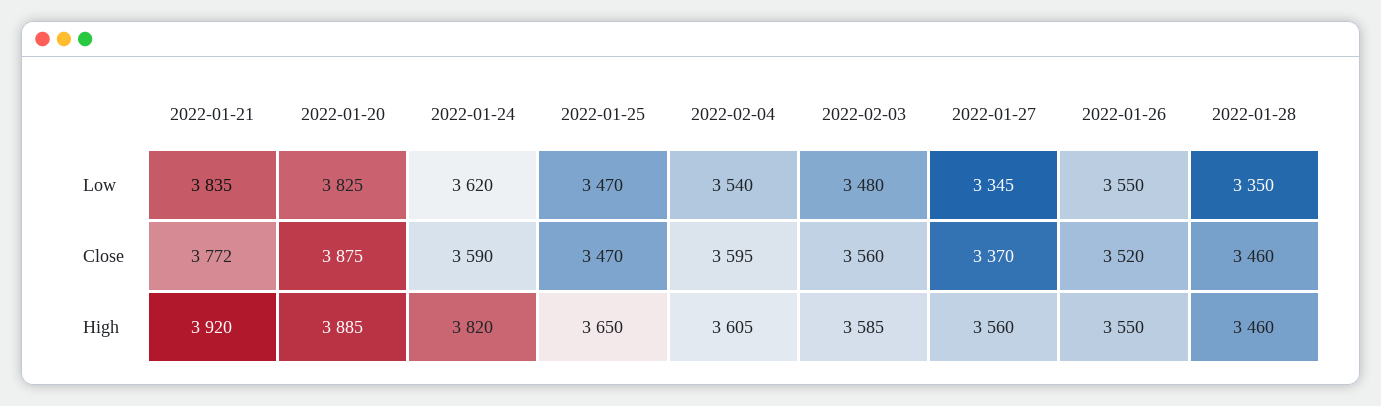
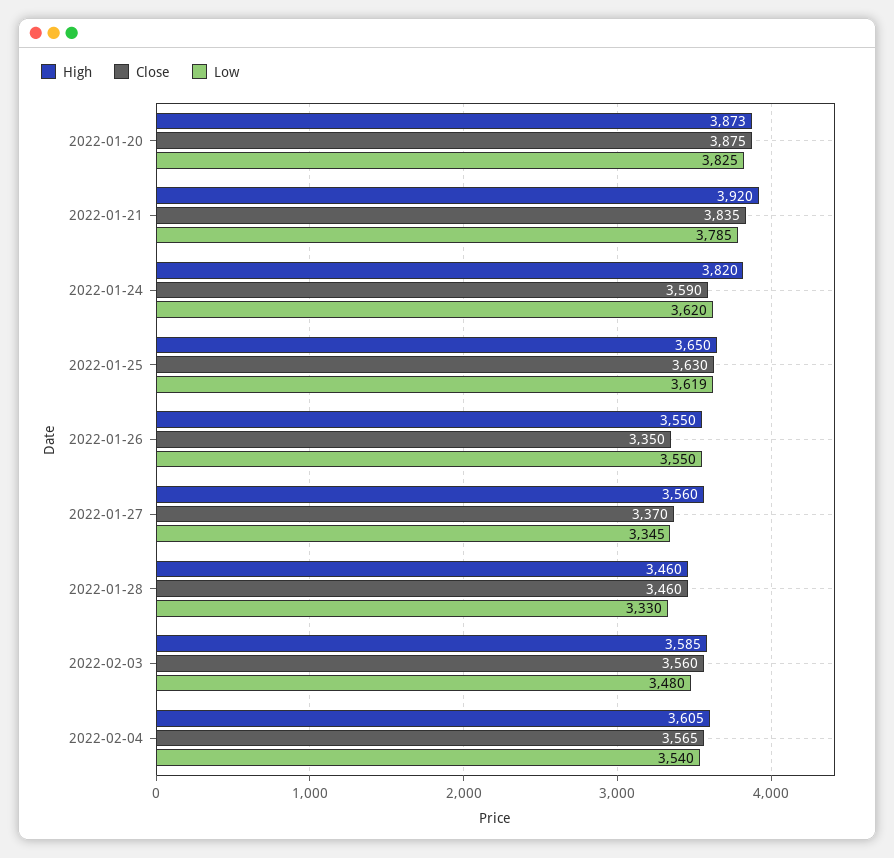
Low, 2022-01-21: 3835 -> 3785
Low, 2022-01-25: 3470 -> 3619
Low, 2022-01-28: 3350 -> 3330
Close, 2022-01-21: 3772 -> 3835
Close, 2022-01-25: 3470 -> 3630
Close, 2022-02-04: 3595 -> 3565
Close, 2022-01-26: 3520 -> 3350
High, 2022-01-20: 3885 -> 3873

